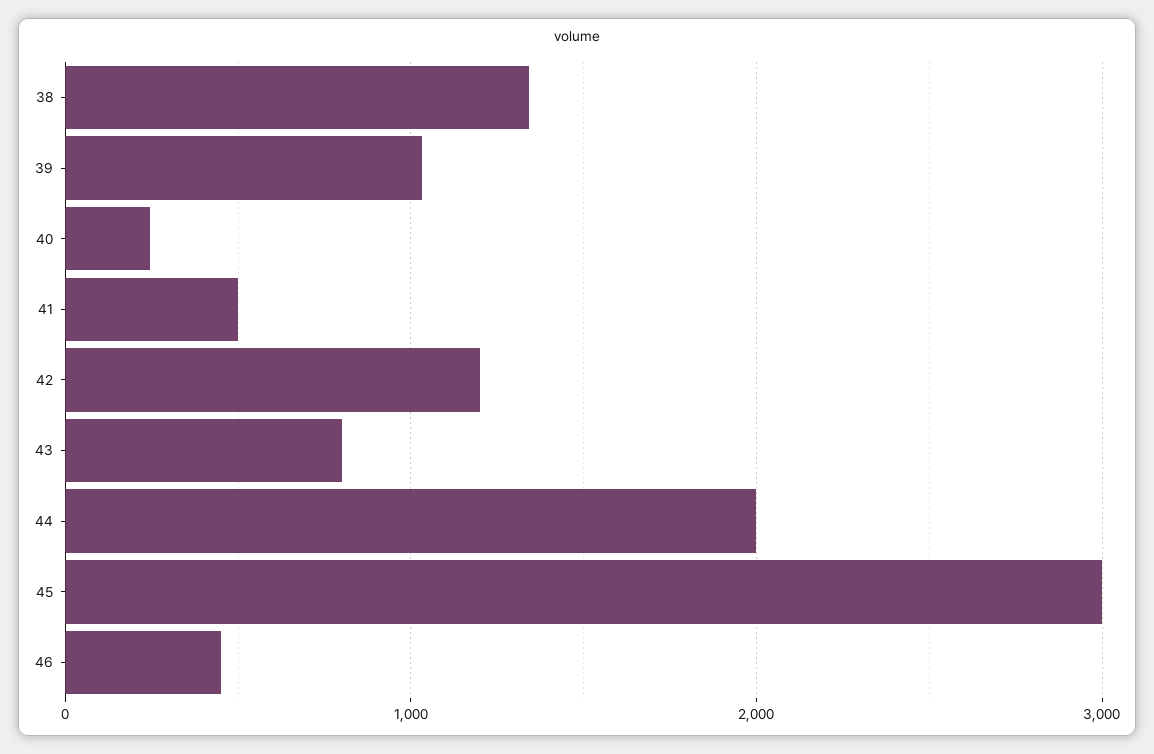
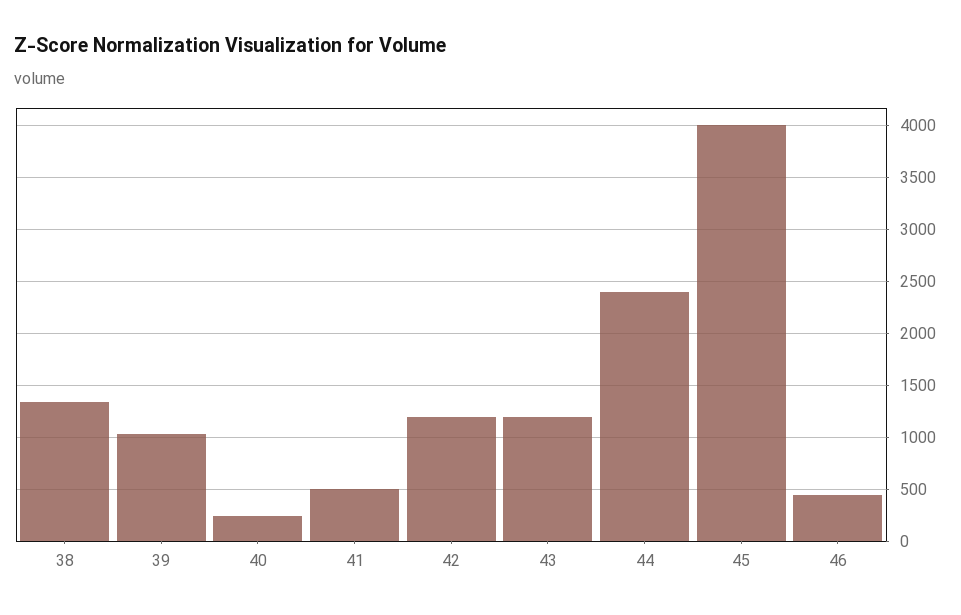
43: 800 -> 1200
44: 2000 -> 2400
45: 3000 -> 4000

